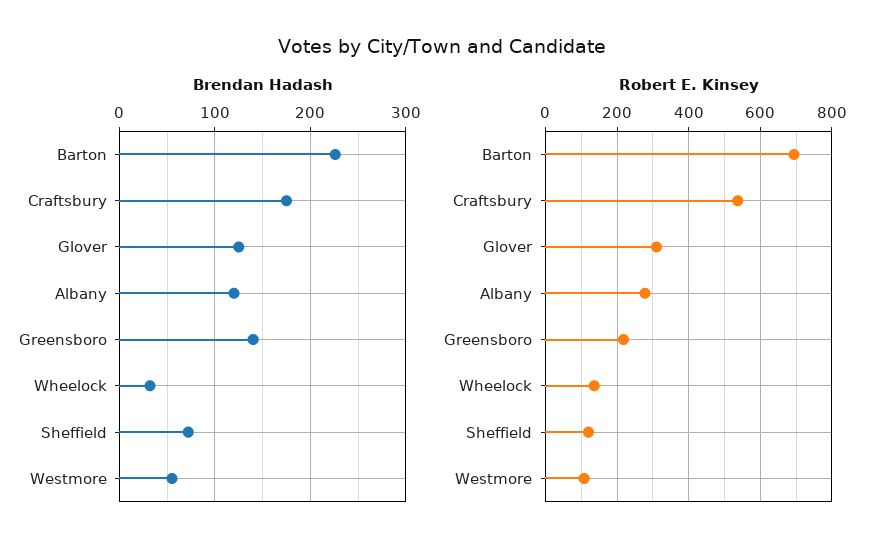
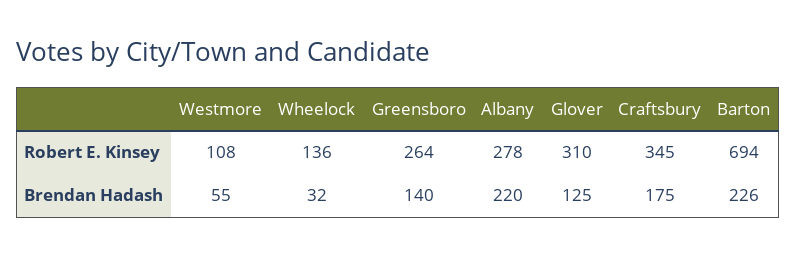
Brendan Hadash, Albany: 120 -> 220
Brendan Hadash, Sheffield: 70 -> none
Robert E. Kinsey, Craftsbury: 540 -> 345
Robert E. Kinsey, Greensboro: 220 -> 264
Robert E. Kinsey, Sheffield: 120 -> none

